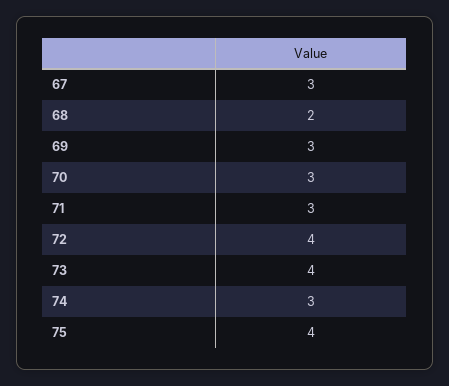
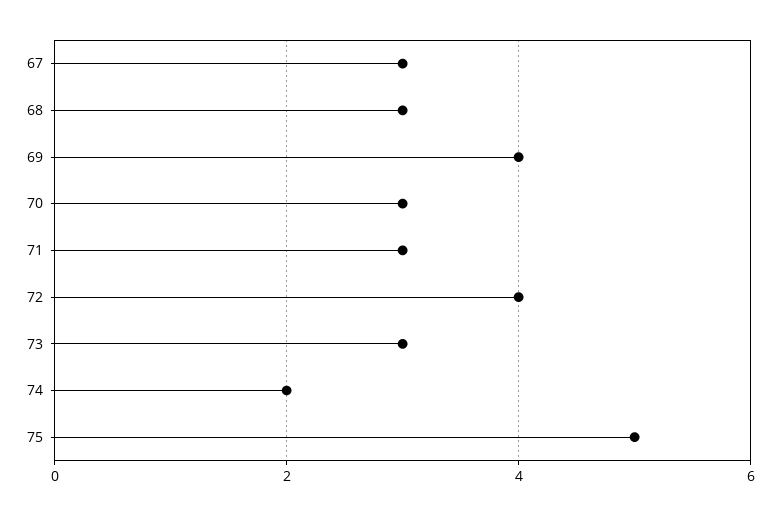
68: 2 -> 3
69: 3 -> 4
73: 4 -> 3
74: 3 -> 2
75: 4 -> 5

